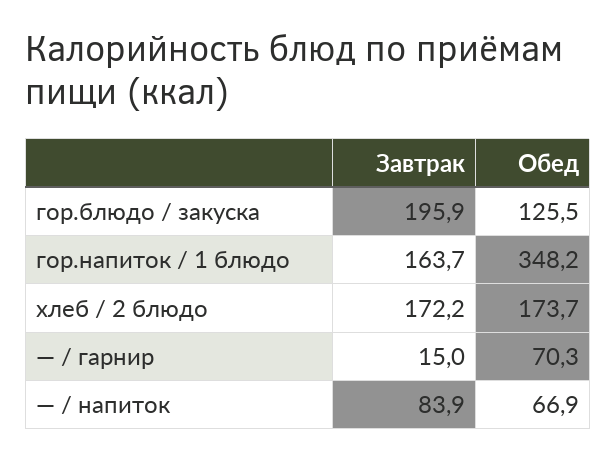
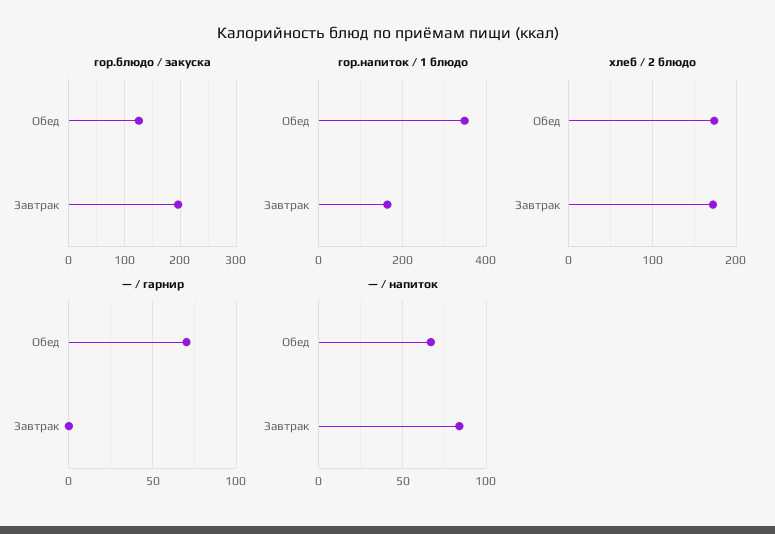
— / гарнир, Завтрак: 15 -> 0

